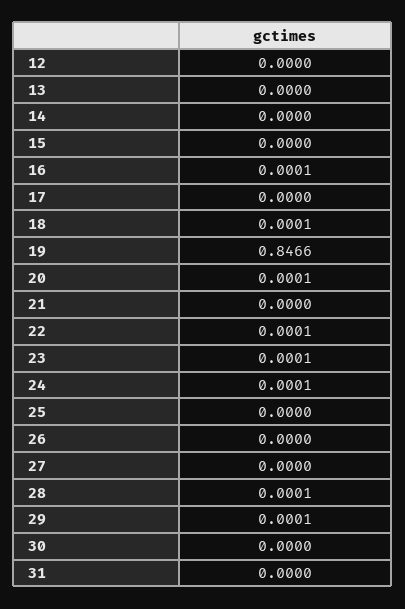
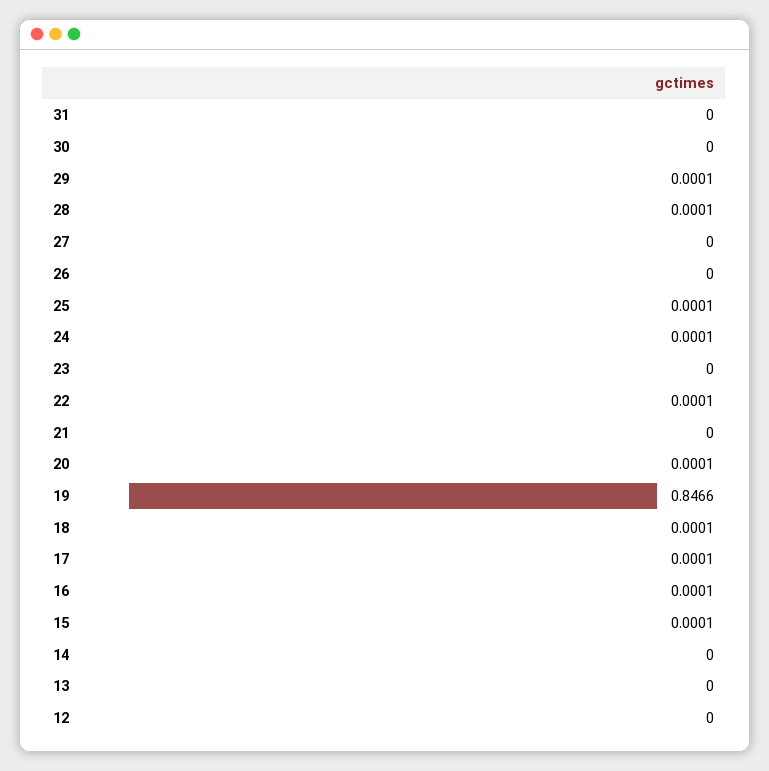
15: 0 -> 0.0001
17: 0 -> 0.0001
23: 0.0001 -> 0
25: 0 -> 0.0001

